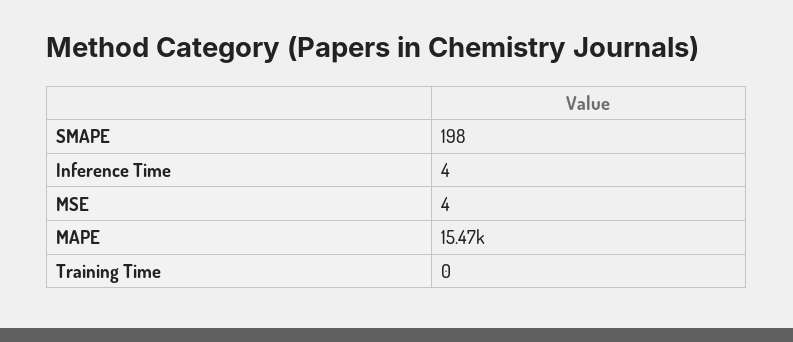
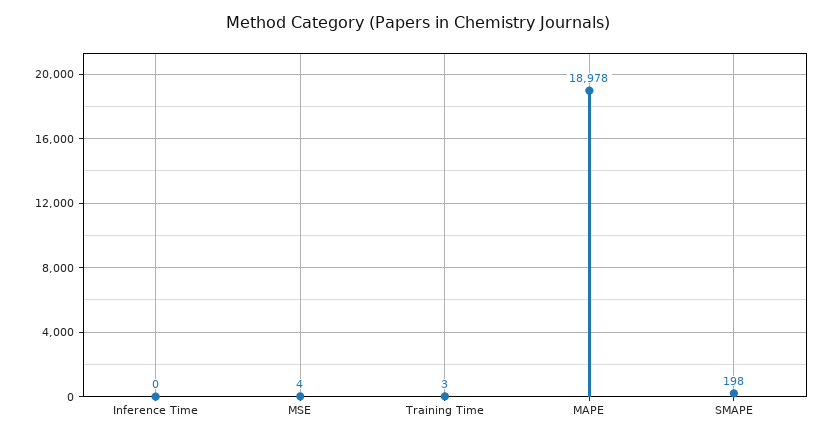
Inference Time: 4 -> 0
MAPE: 15470 -> 18978
Training Time: 0 -> 3

